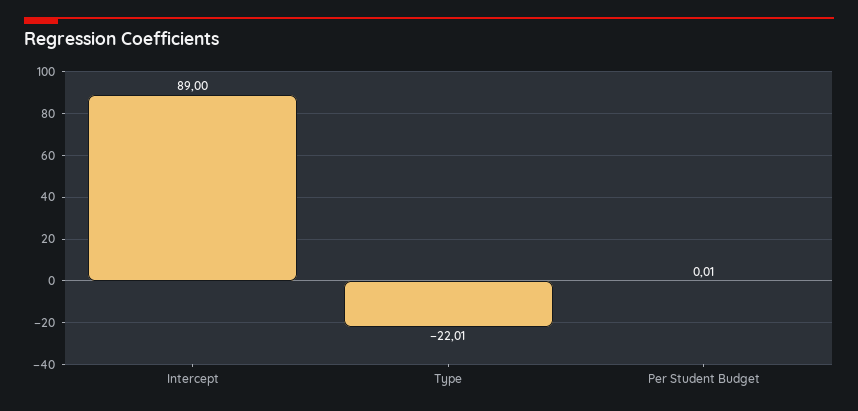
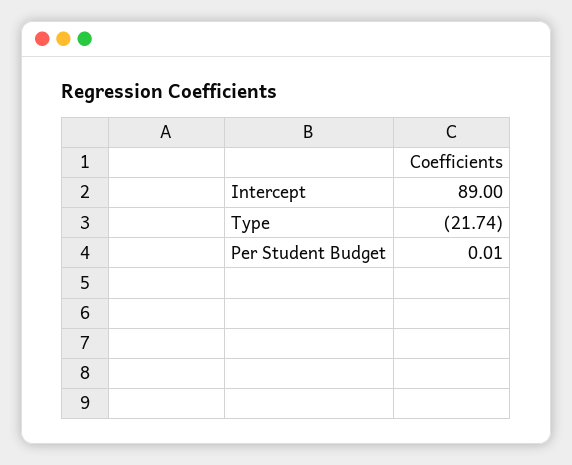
Type: -22.01 -> -21.74

